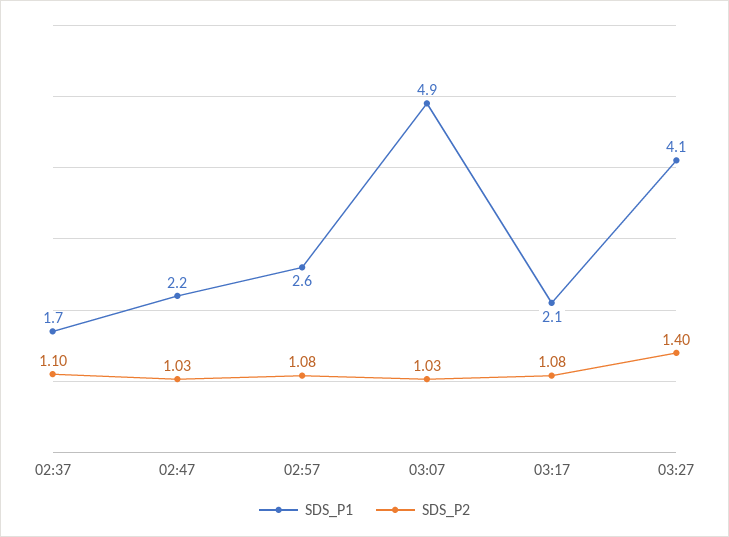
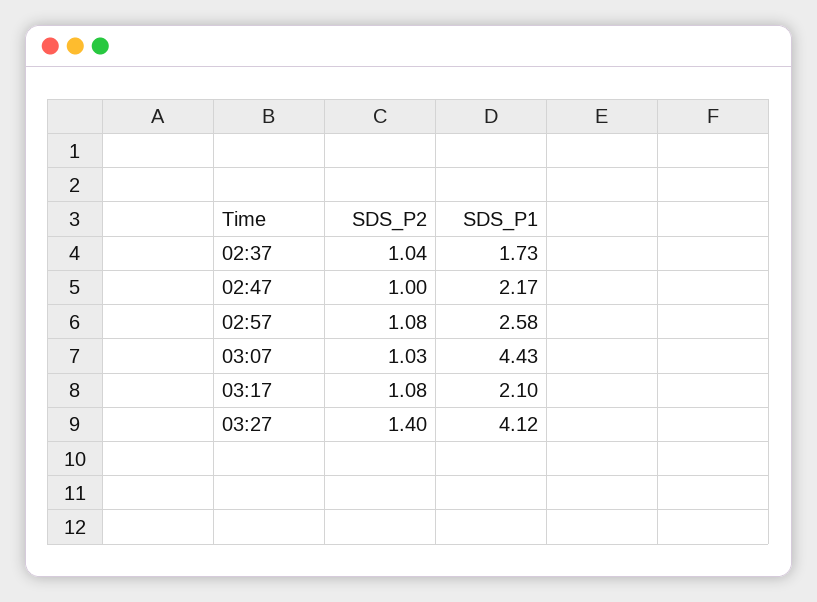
SDS_P2, 02:37: 1.1 -> 1.04
SDS_P2, 02:47: 1.03 -> 1
SDS_P1, 03:07: 4.9 -> 4.43

